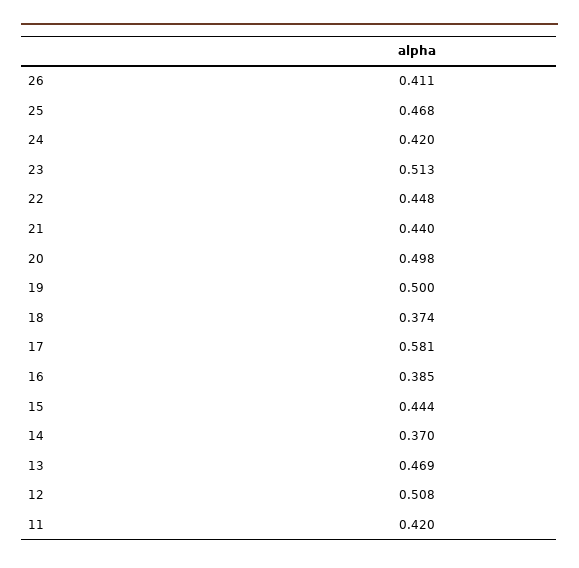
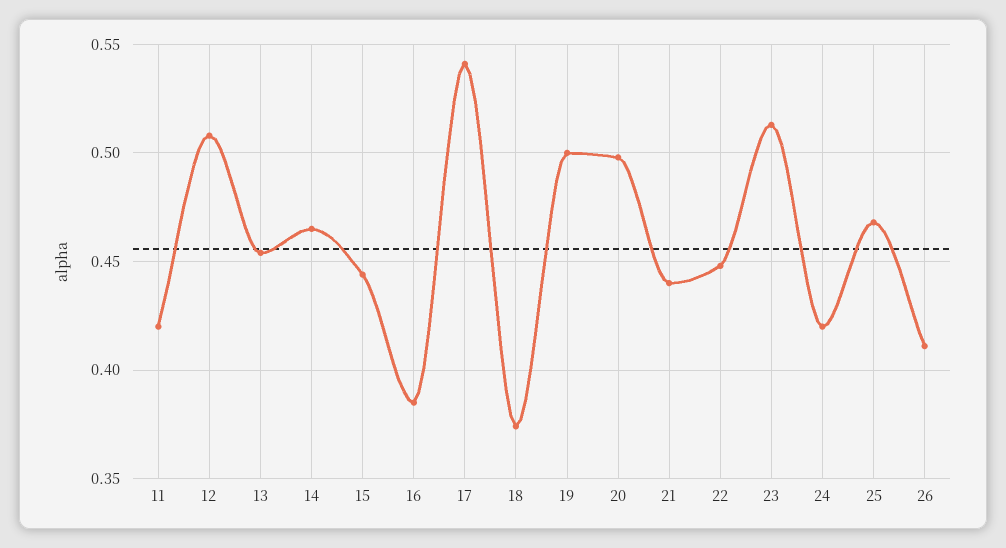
17: 0.581 -> 0.54
14: 0.37 -> 0.465
13: 0.469 -> 0.455

